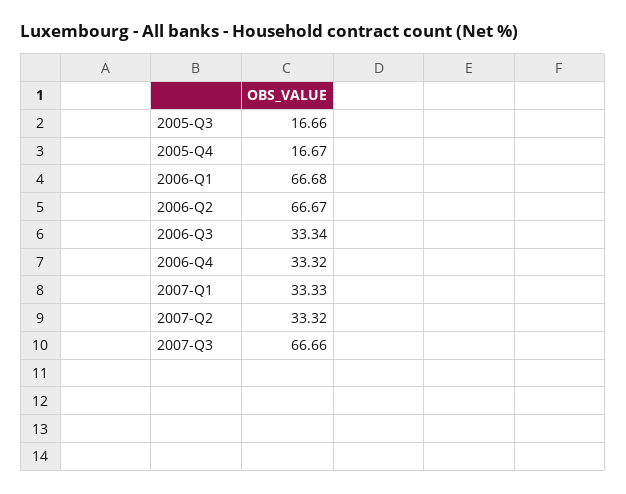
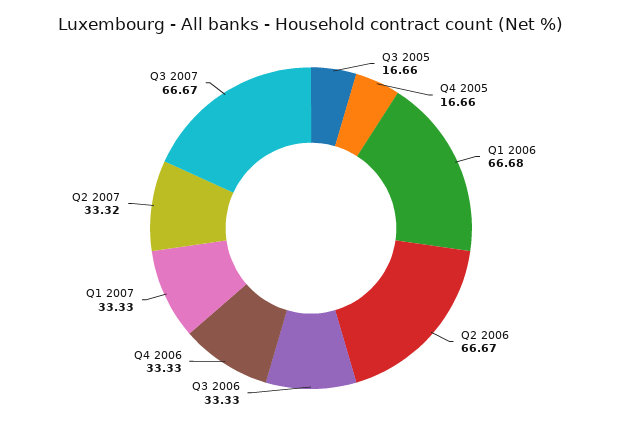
2005-Q4: 16.67 -> 16.66
2006-Q3: 33.34 -> 33.33
2006-Q4: 33.32 -> 33.33
2007-Q3: 66.66 -> 66.67

